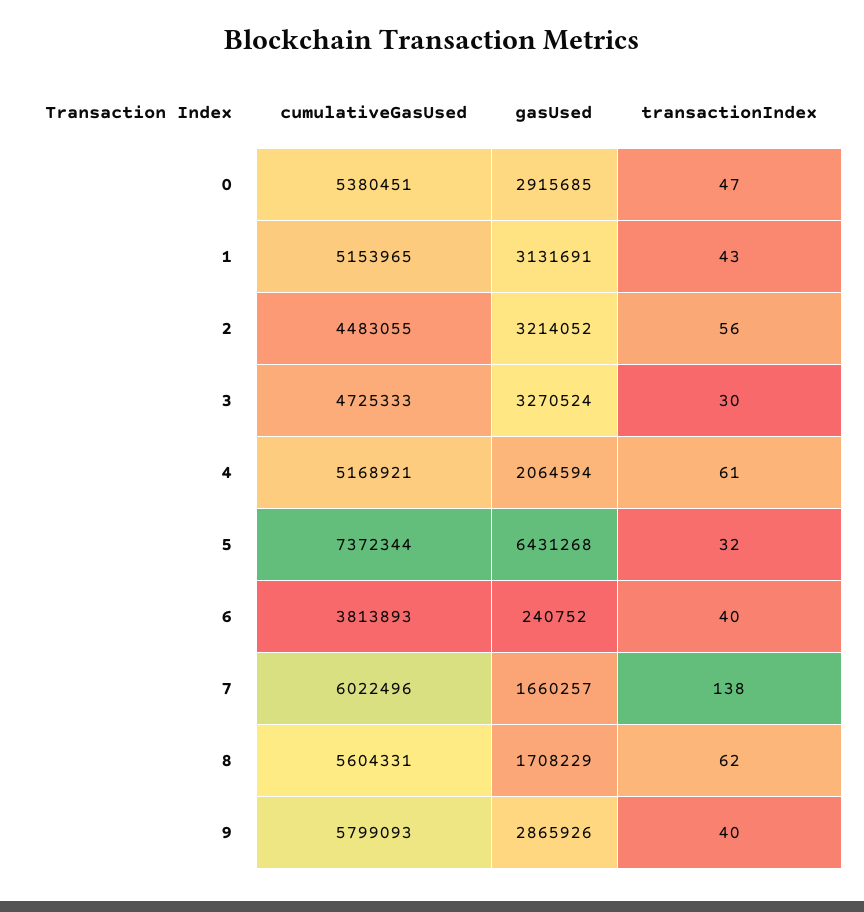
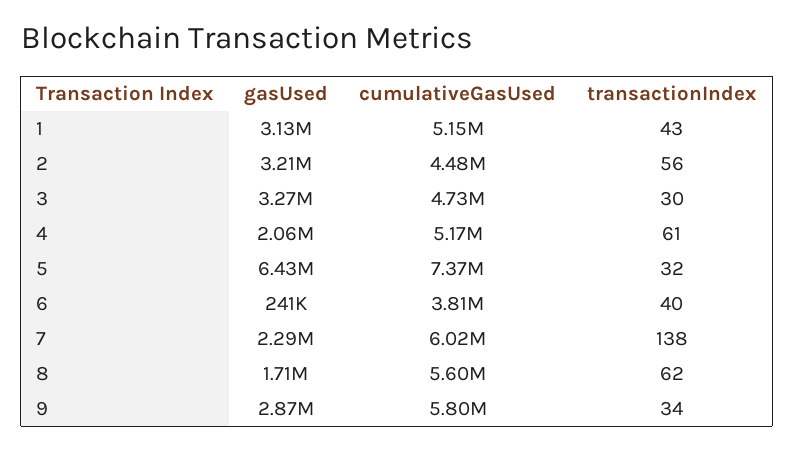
cumulativeGasUsed, 0: 5380451 -> none
gasUsed, 0: 2915685 -> none
transactionIndex, 0: 47 -> none
gasUsed, 7: 1660257 -> 2290000
transactionIndex, 9: 40 -> 34

